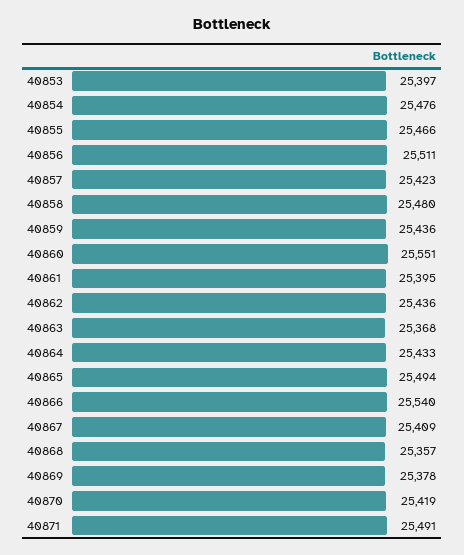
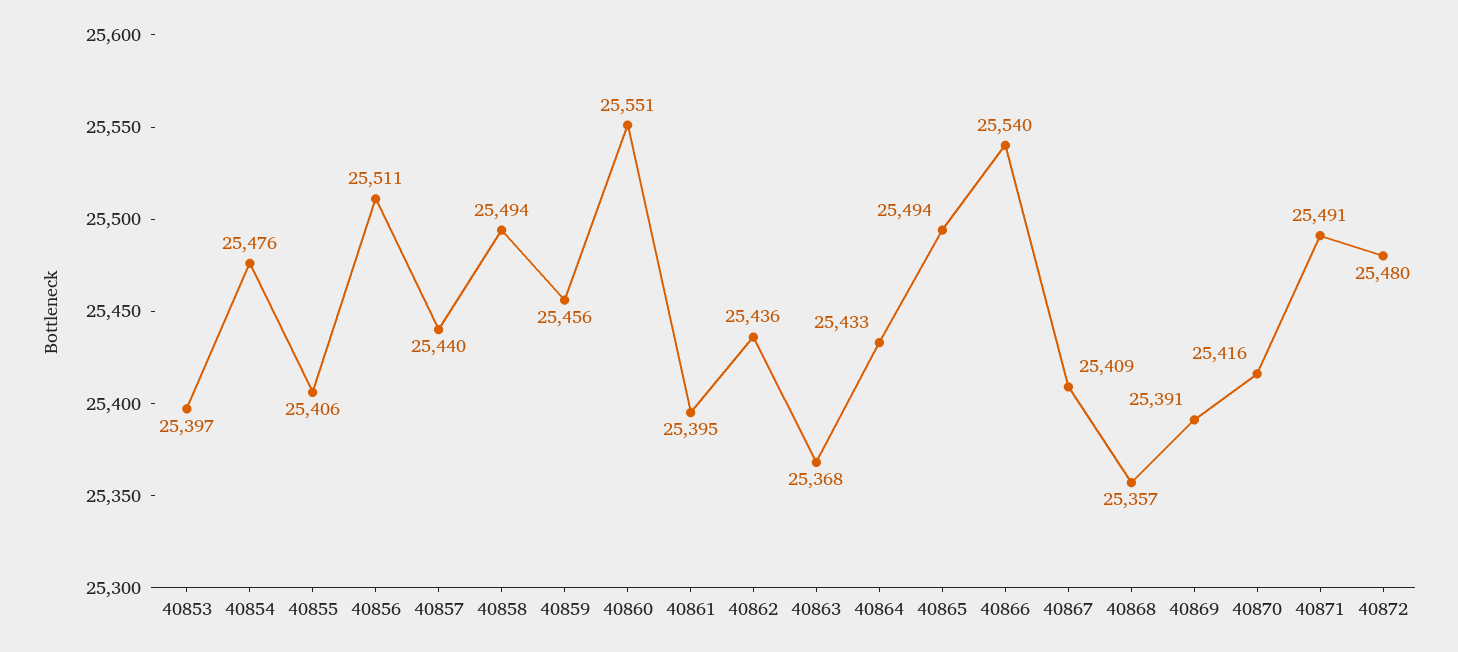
40855: 25466 -> 25406
40857: 25423 -> 25440
40858: 25480 -> 25494
40859: 25436 -> 25456
40869: 25378 -> 25391
40870: 25419 -> 25416
40872: none -> 25480

